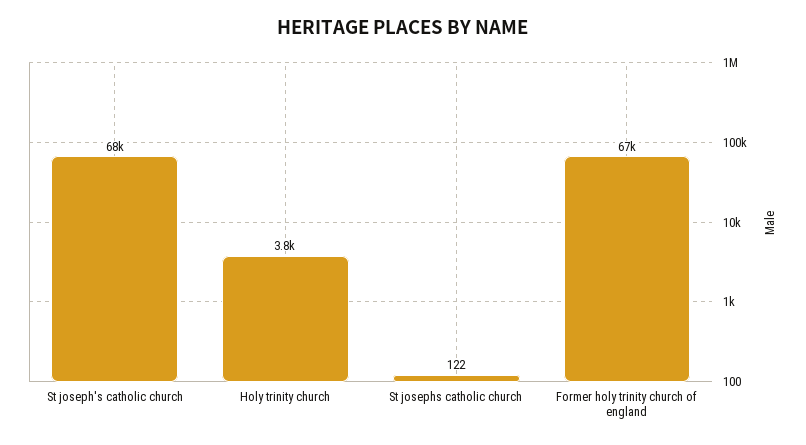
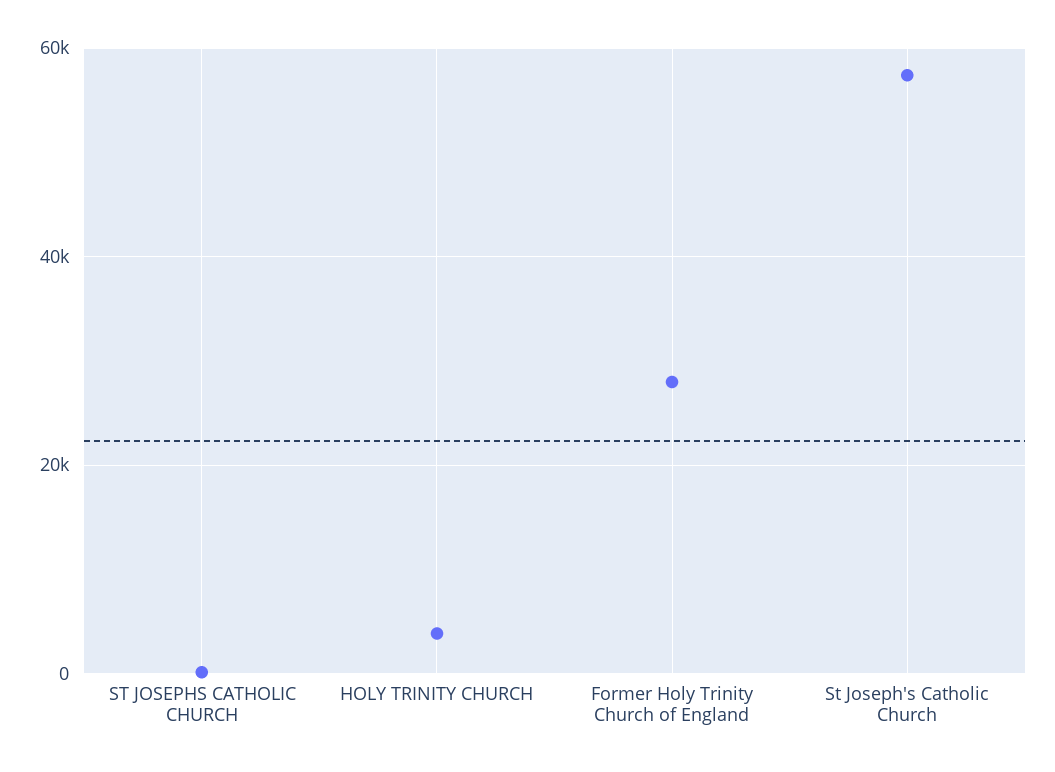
St joseph's catholic church: 68000 -> 58000
Former holy trinity church of england: 67000 -> 28000

